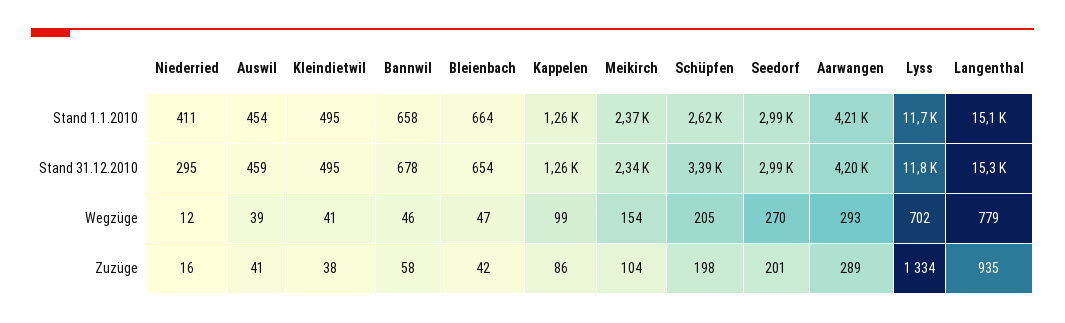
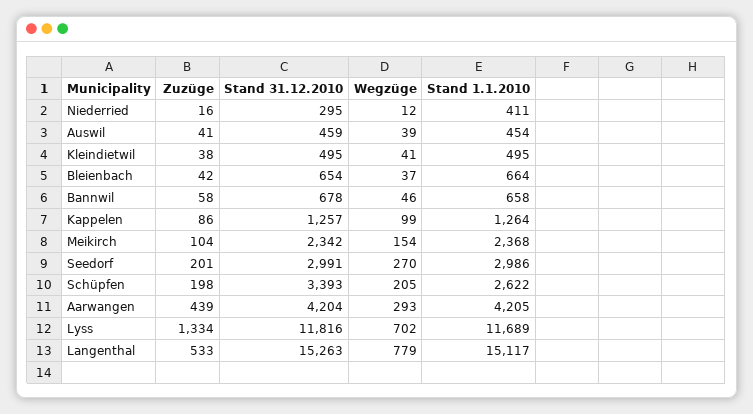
Bleienbach, Wegzüge: 47 -> 37
Aarwangen, Zuzüge: 289 -> 439
Langenthal, Zuzüge: 935 -> 533

